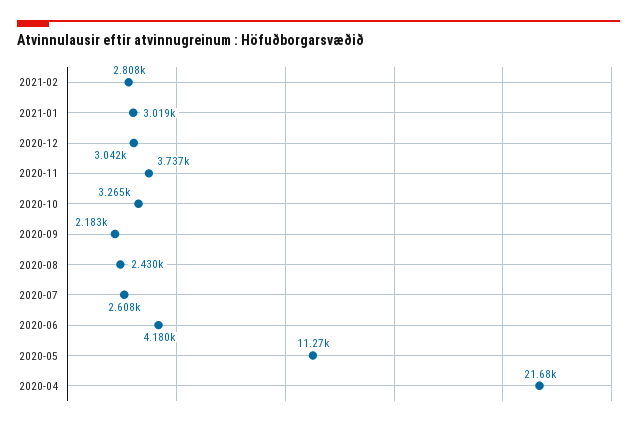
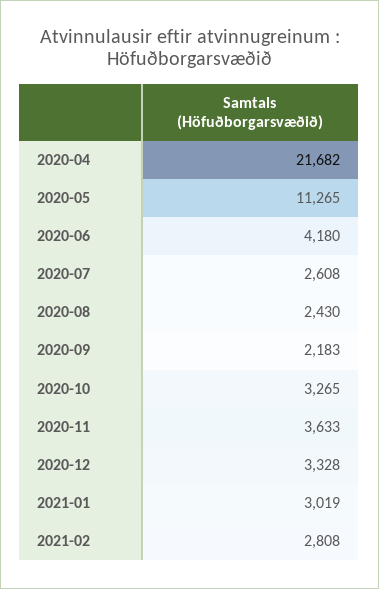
2020-12: 3042 -> 3328
2020-11: 3737 -> 3633

